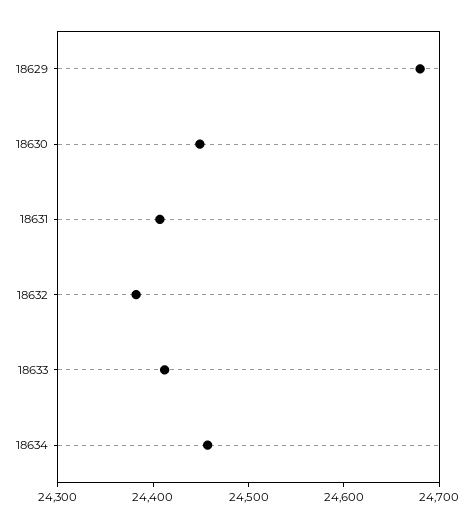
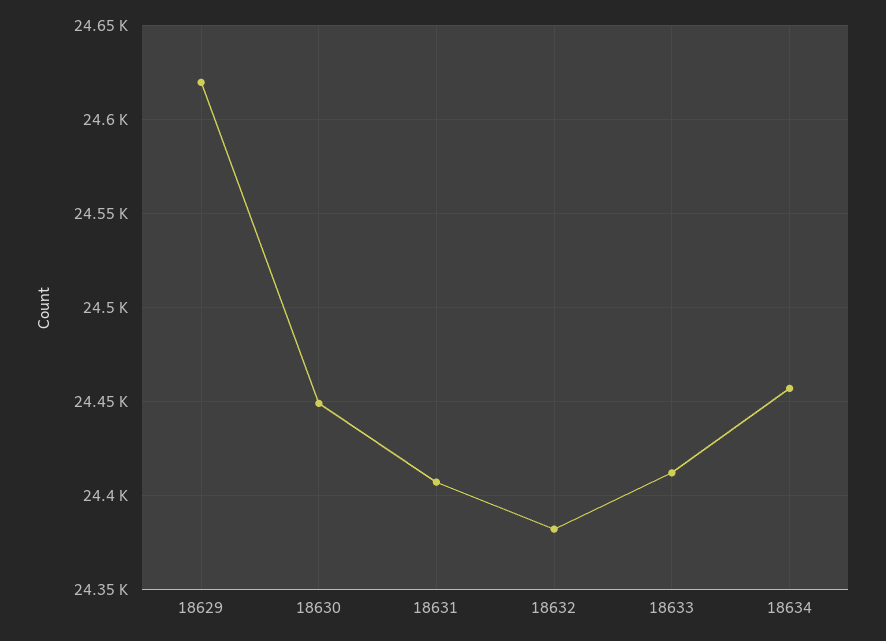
18629: 24680 -> 24620

